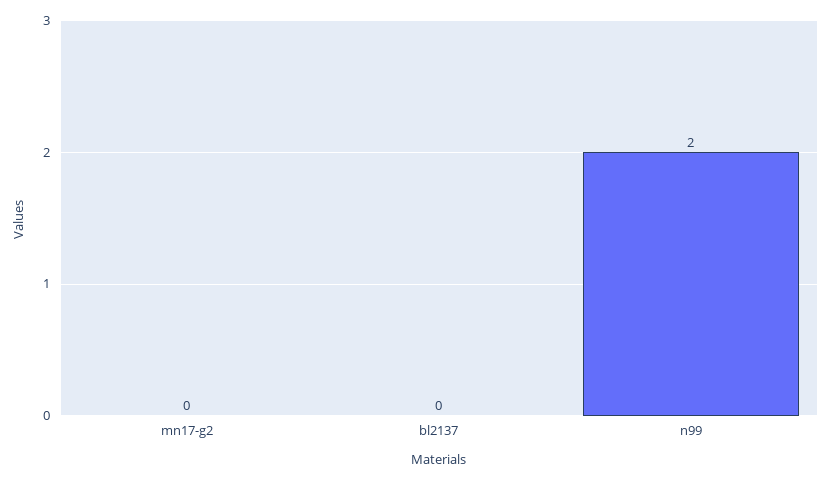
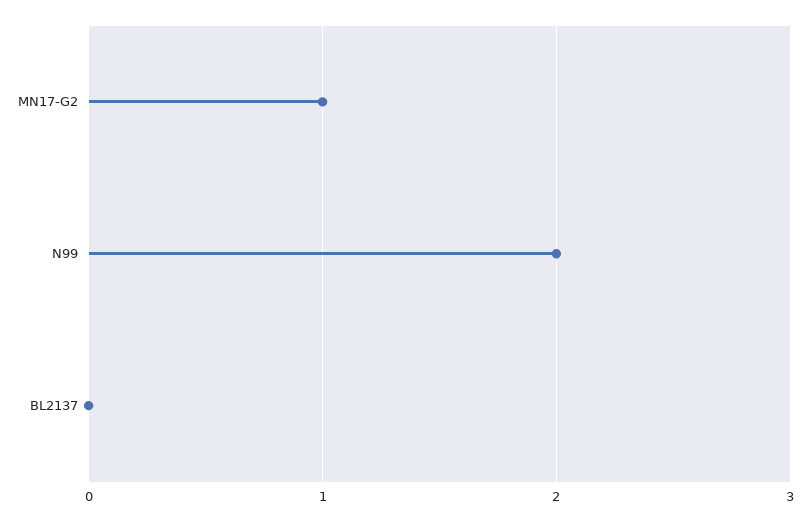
mn17-g2: 0 -> 1

